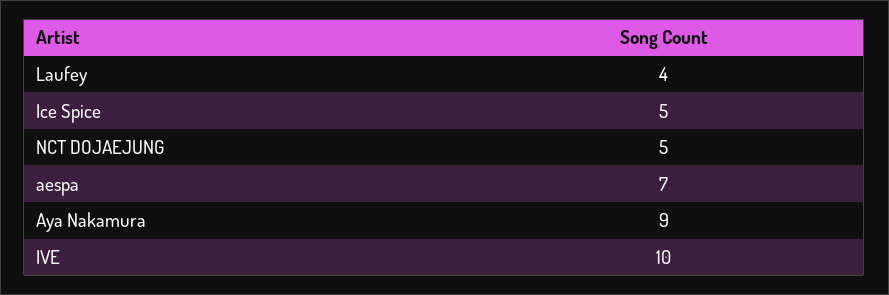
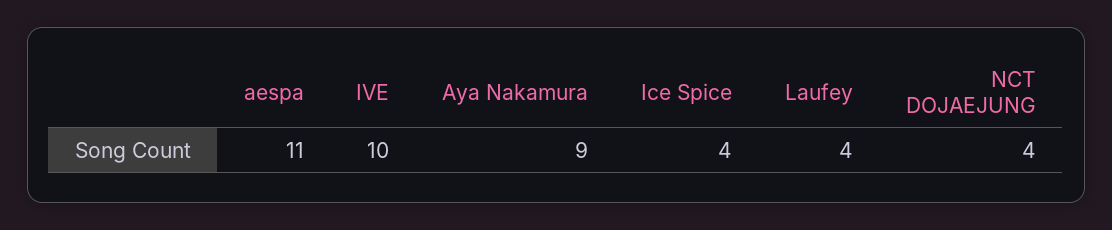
Ice Spice: 5 -> 4
NCT DOJAEJUNG: 5 -> 4
aespa: 7 -> 11

